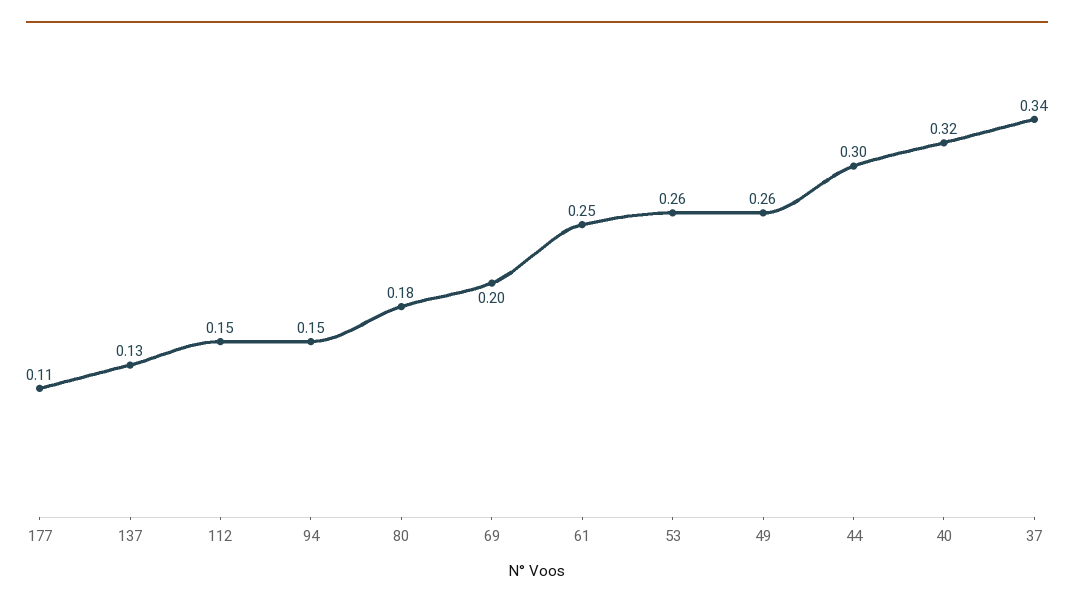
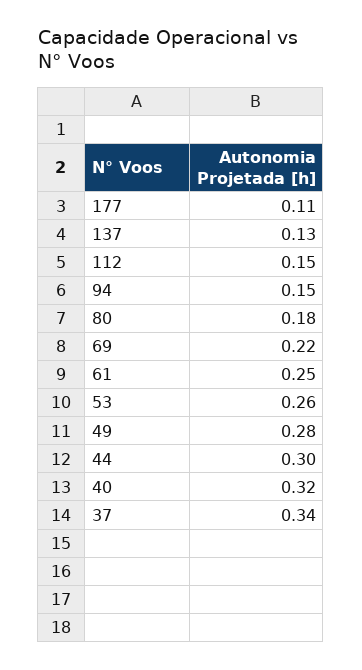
69: 0.2 -> 0.22
49: 0.26 -> 0.28

